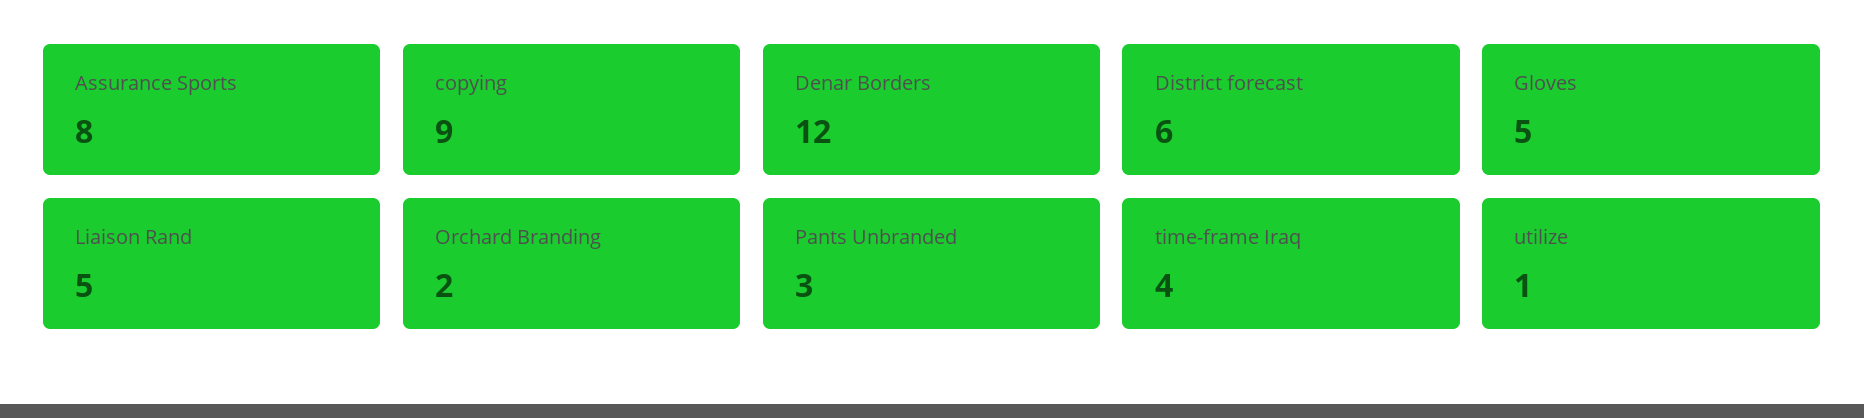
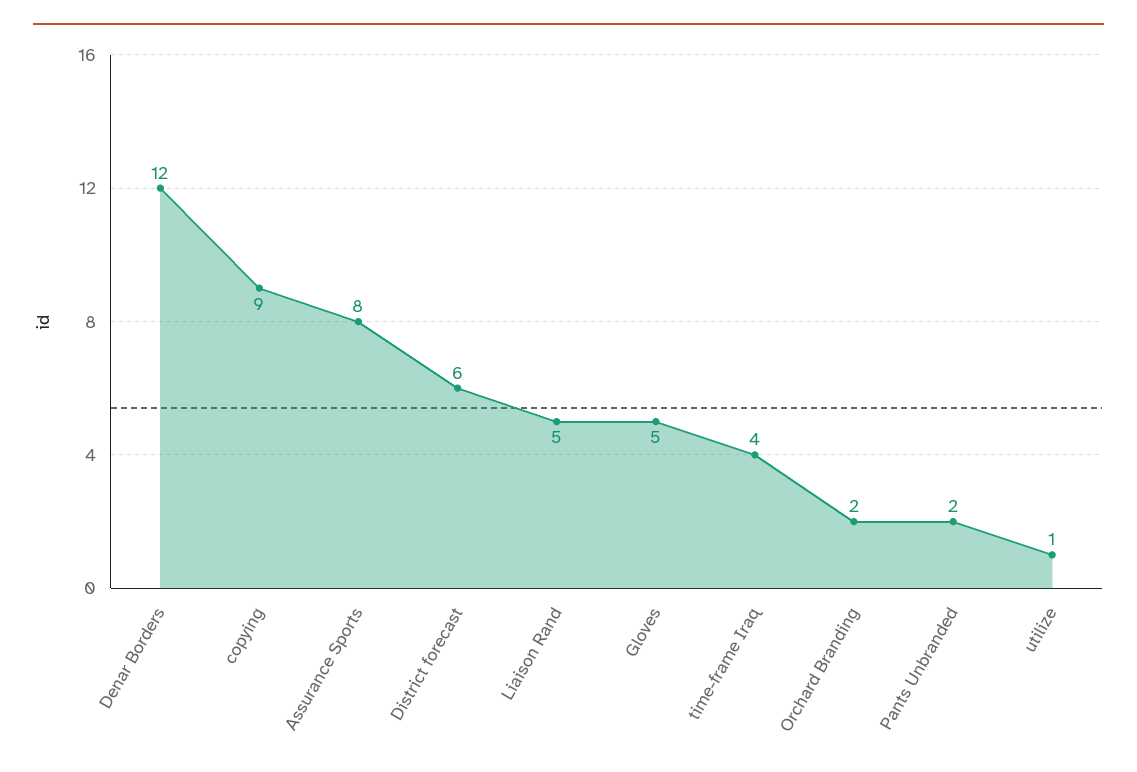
Pants Unbranded: 3 -> 2

